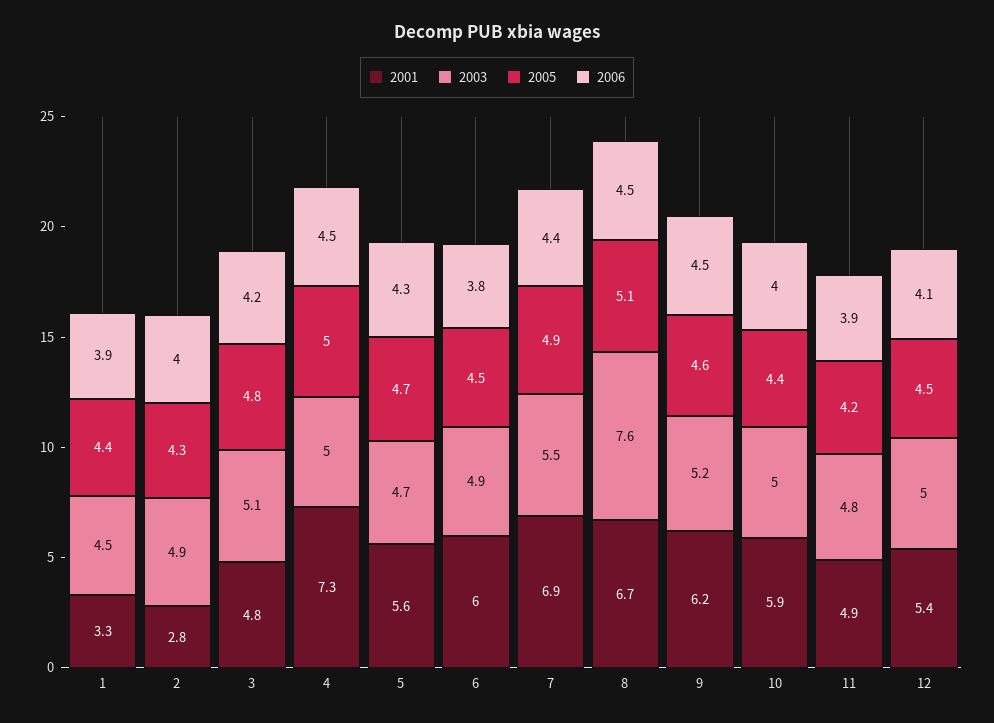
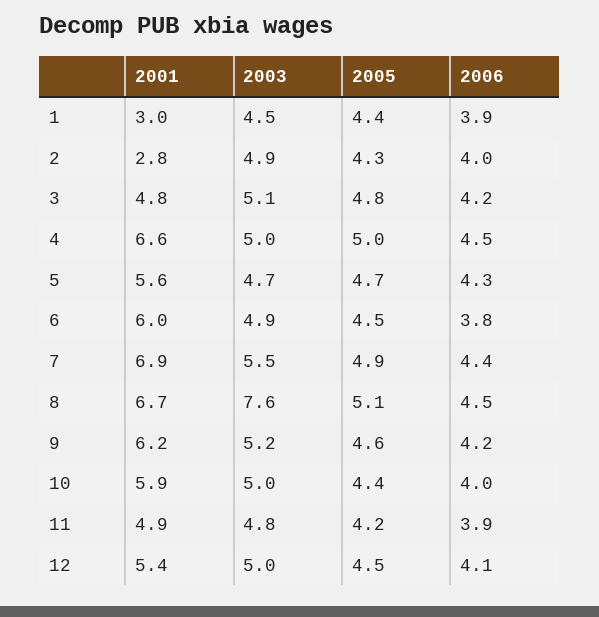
2001, 1: 3.3 -> 3
2001, 4: 7.3 -> 6.6
2006, 9: 4.5 -> 4.2

